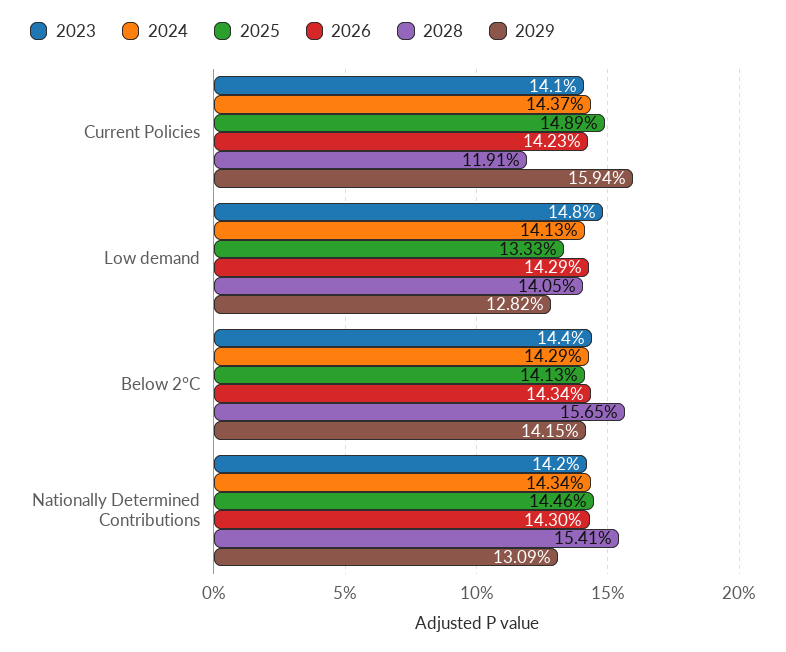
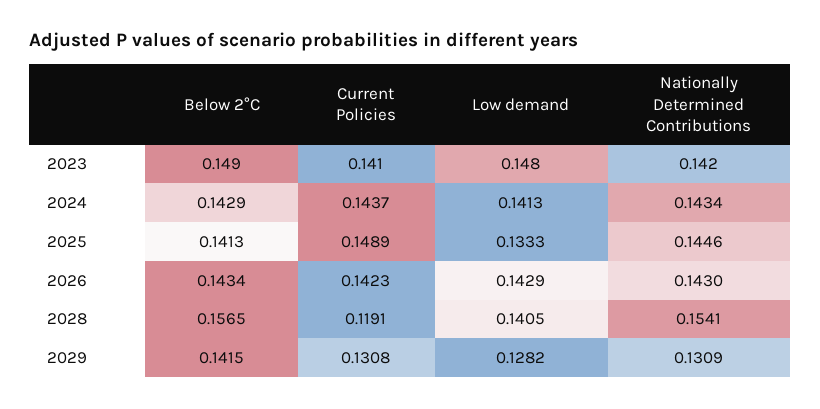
2029, Current Policies: 0.1594 -> 0.1308
2023, Below 2°C: 0.144 -> 0.149

